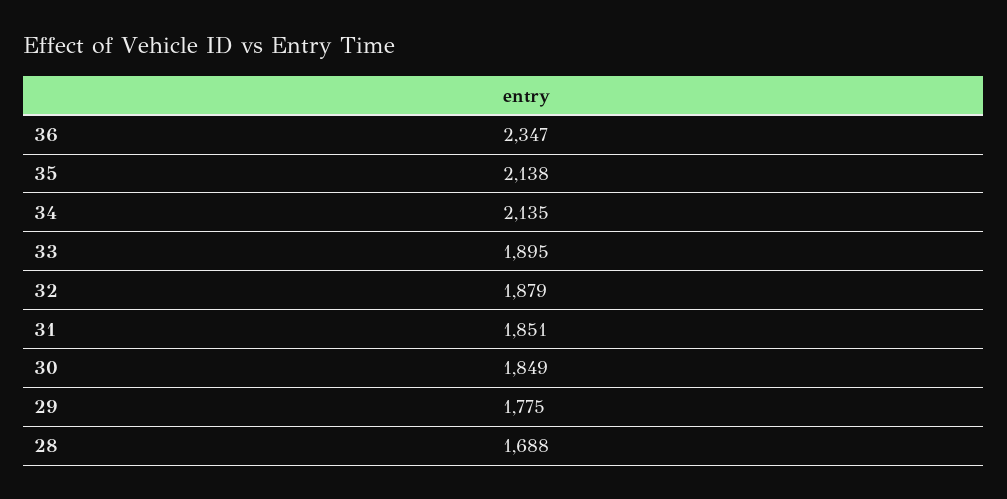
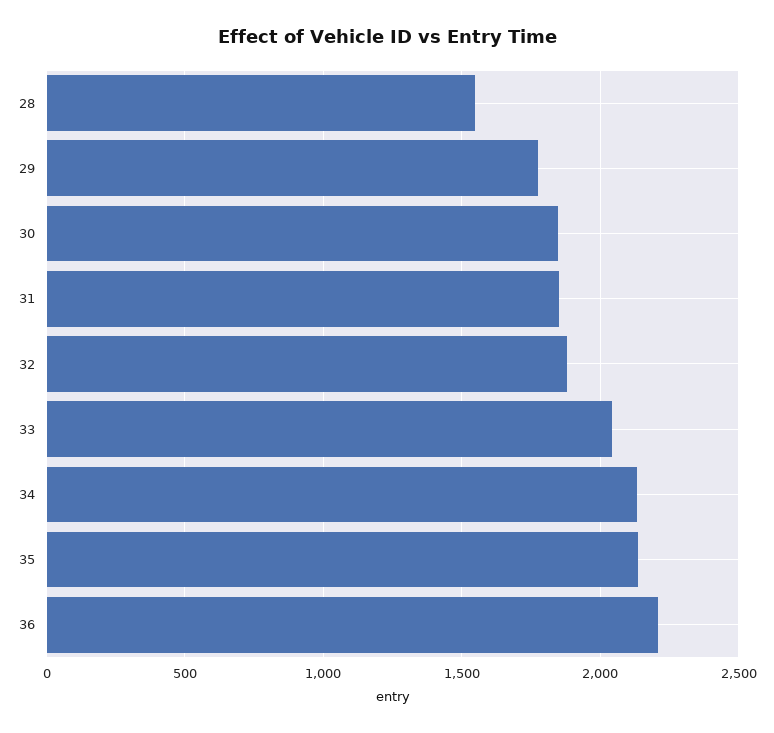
36: 2347 -> 2200
33: 1895 -> 2050
28: 1688 -> 1550

